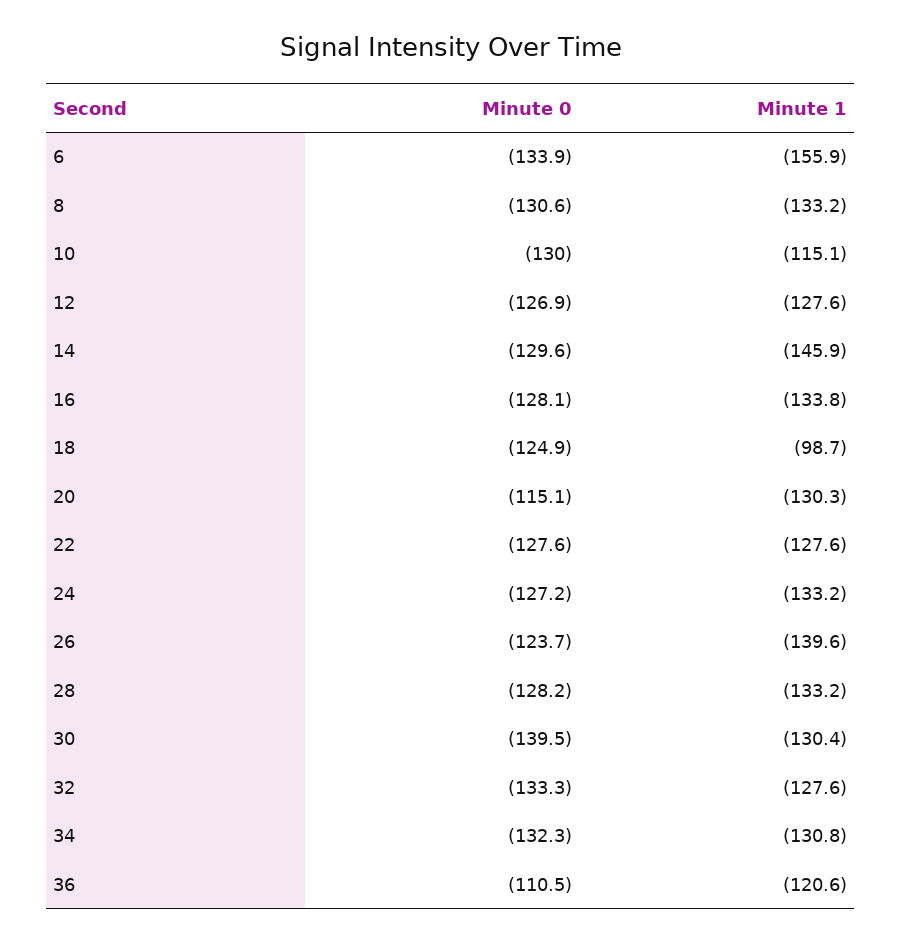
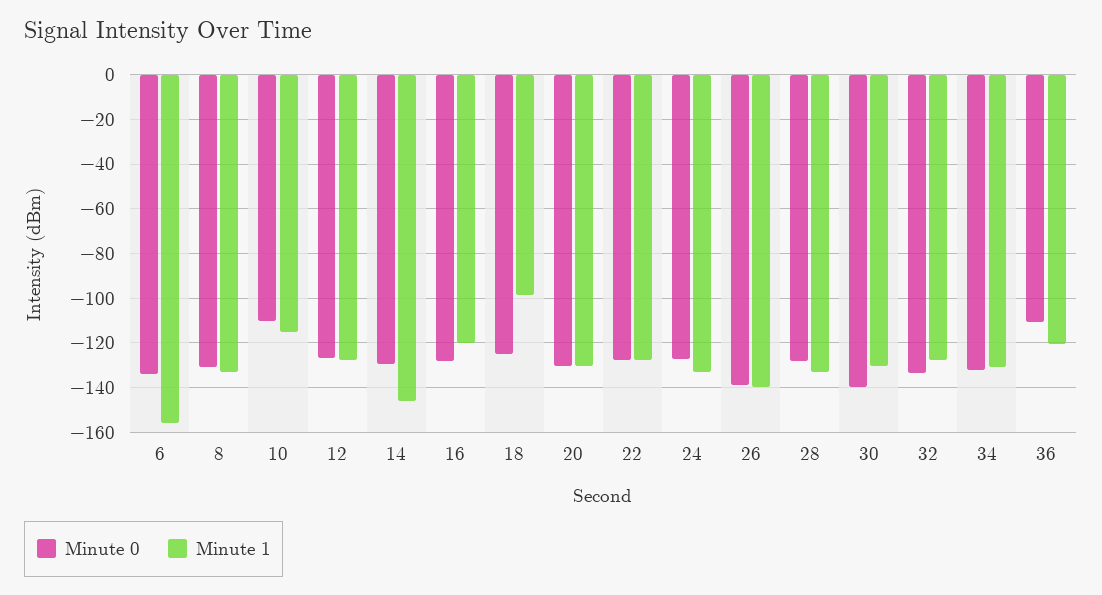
Minute 0, 10: -130 -> -110
Minute 1, 16: -133.8 -> -120
Minute 0, 20: -115.1 -> -130
Minute 0, 26: -123.7 -> -140

